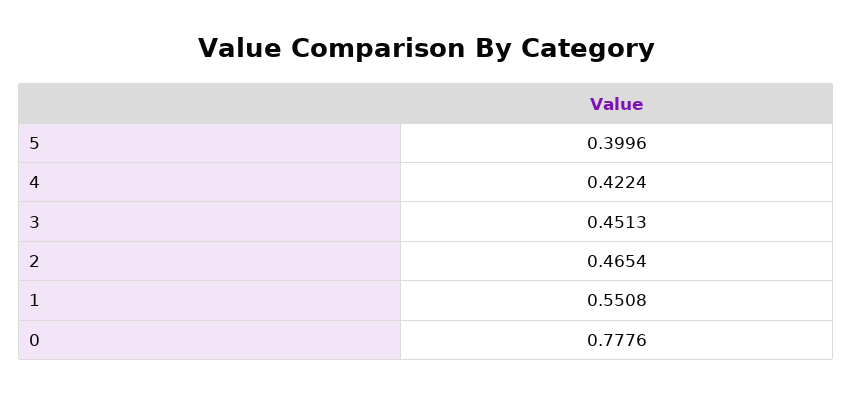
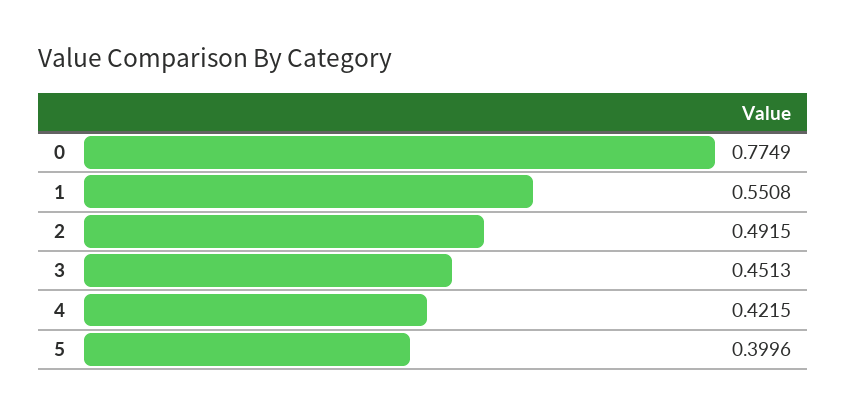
4: 0.4224 -> 0.4215
2: 0.4654 -> 0.4915
0: 0.7776 -> 0.7749

